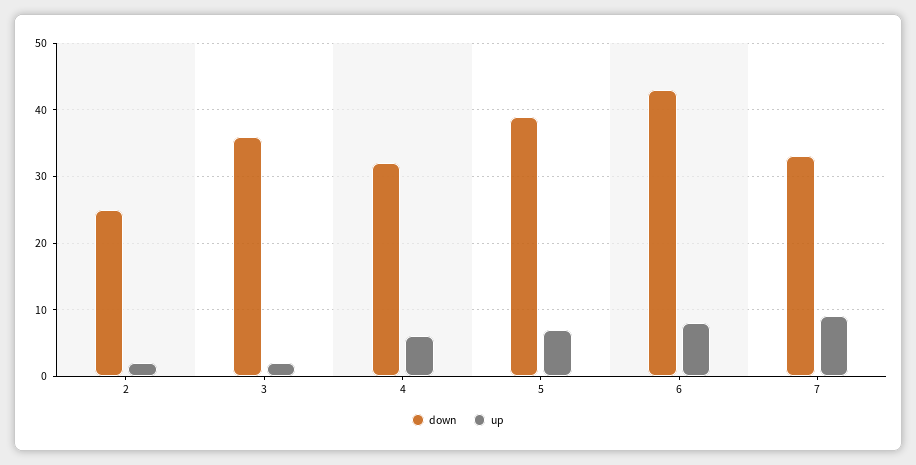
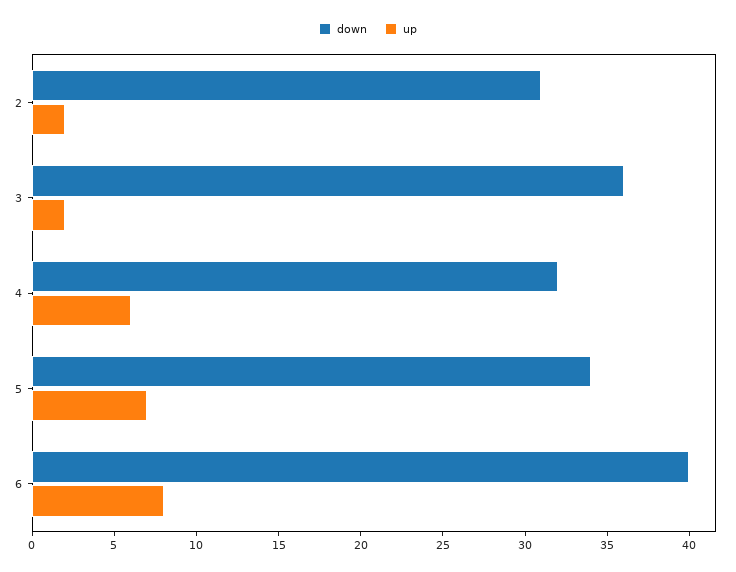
down, 2: 25 -> 31
down, 5: 39 -> 34
down, 6: 43 -> 40
down, 7: 33 -> none
up, 7: 9 -> none

